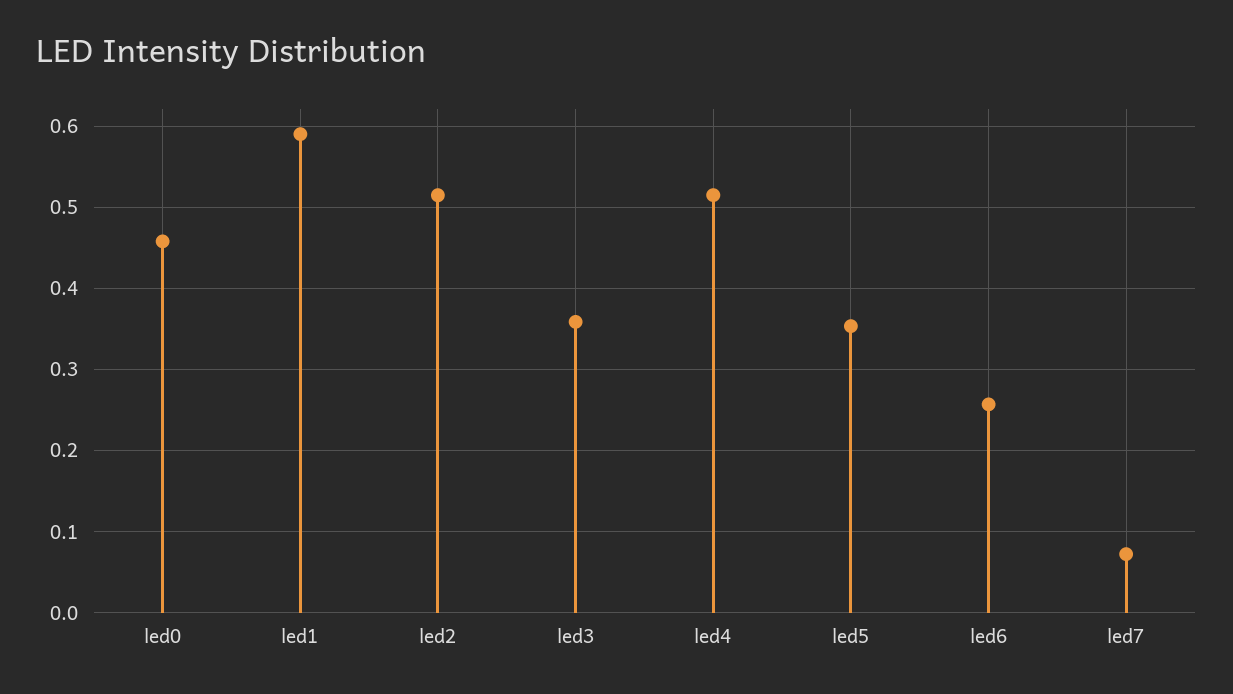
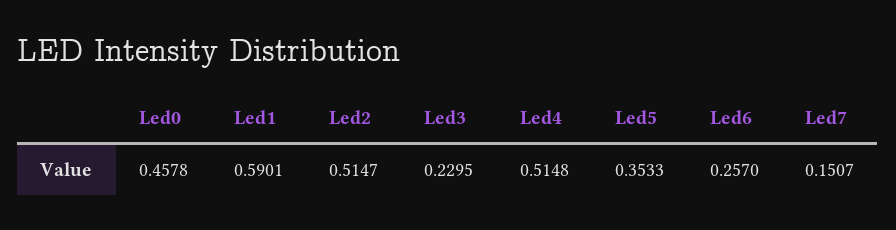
led3: 0.36 -> 0.2295
led7: 0.07 -> 0.1507

